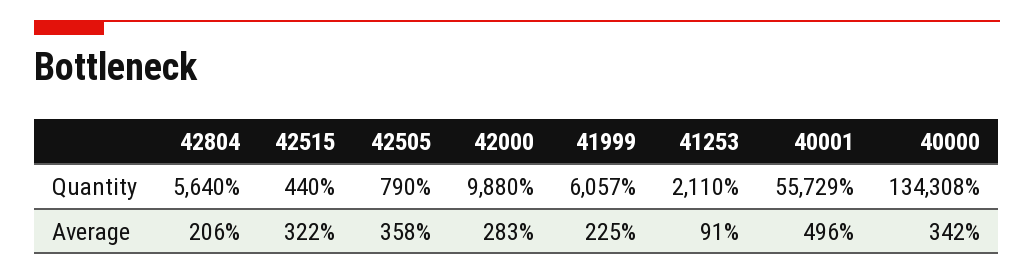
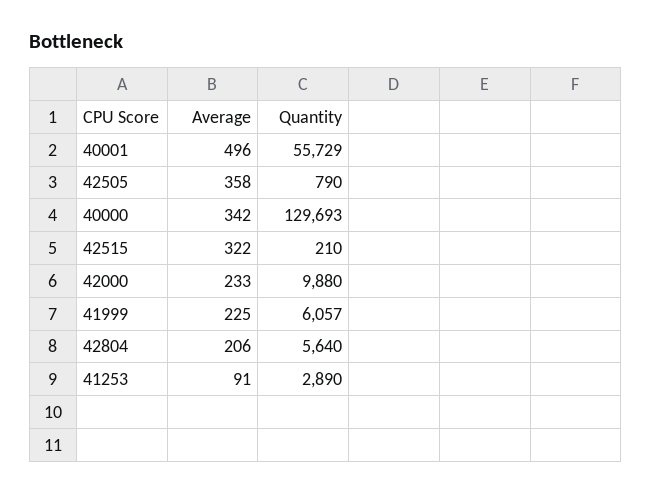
42515, Quantity: 440 -> 210
41253, Quantity: 2110 -> 2890
40000, Quantity: 134308 -> 129693
42000, Average: 283 -> 233

